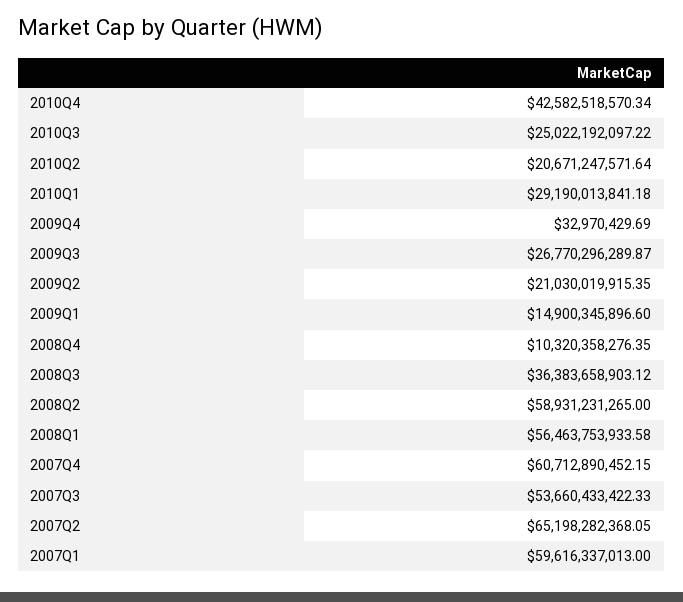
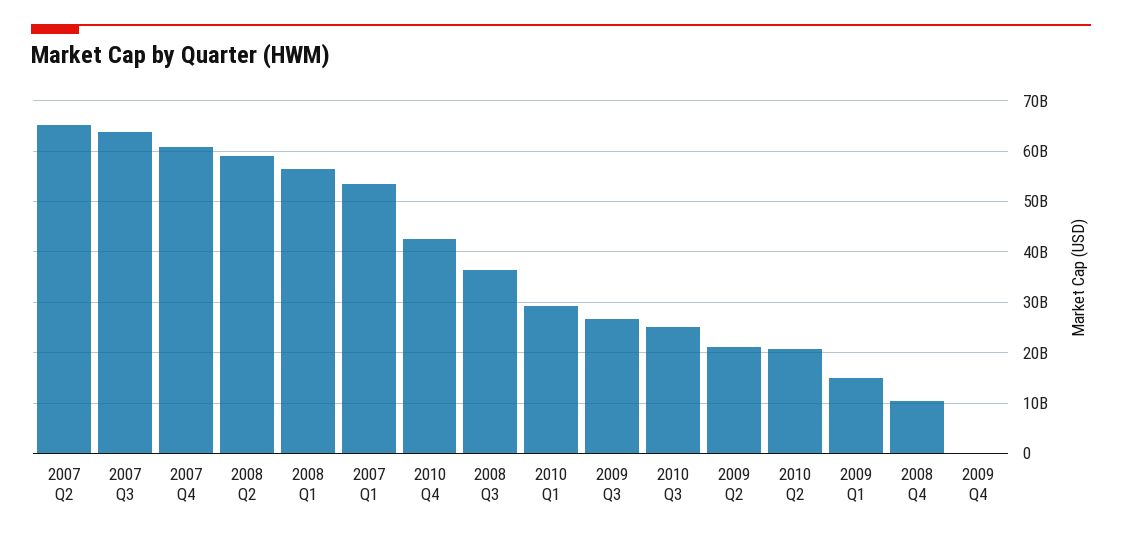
2007Q3: 53660433422.33 -> 64000000000
2007Q1: 59616337013 -> 54000000000

